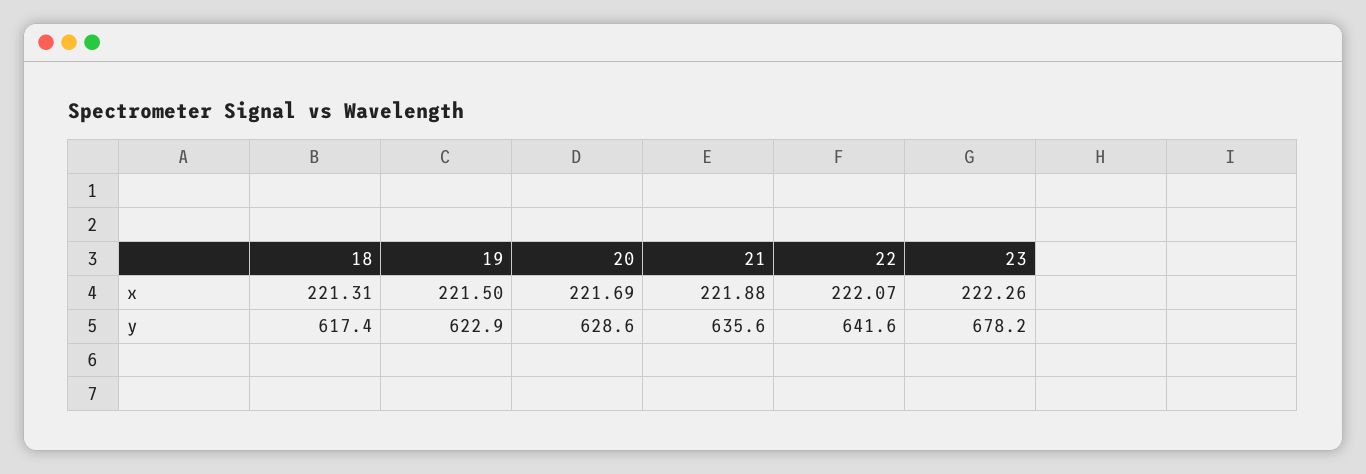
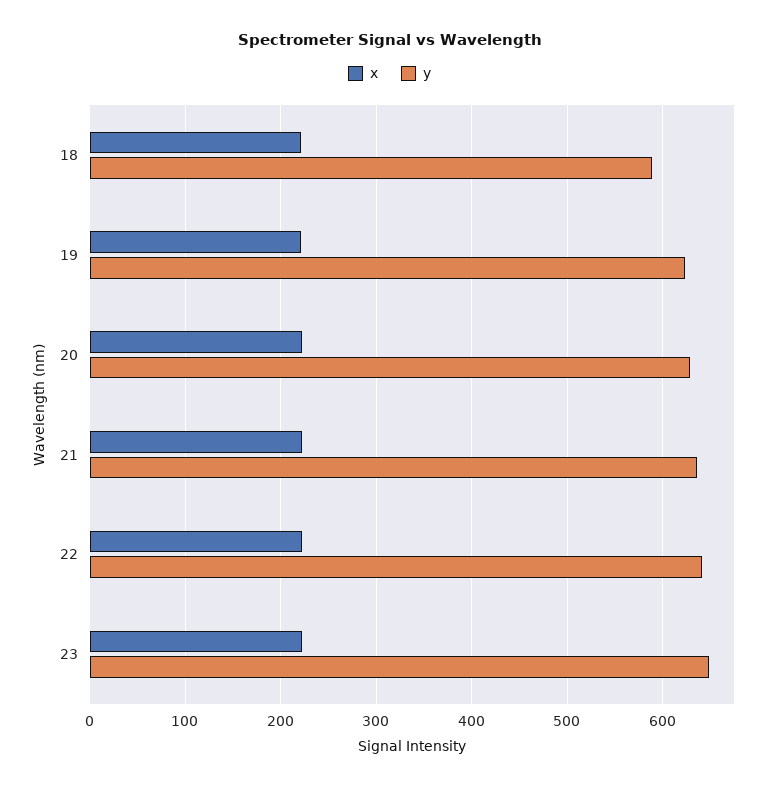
y, 18: 617.4 -> 590
y, 23: 678.2 -> 650

